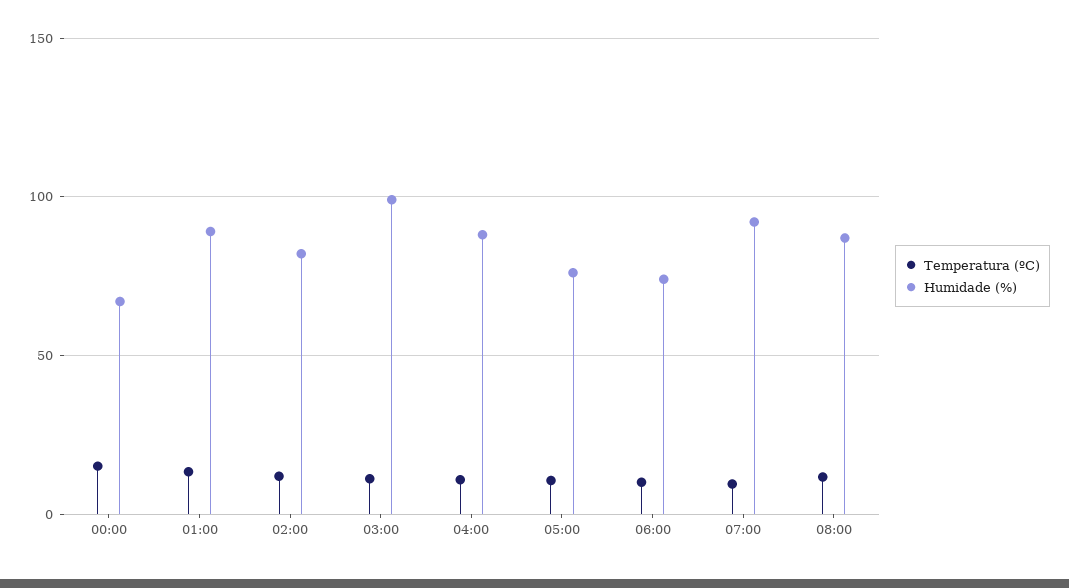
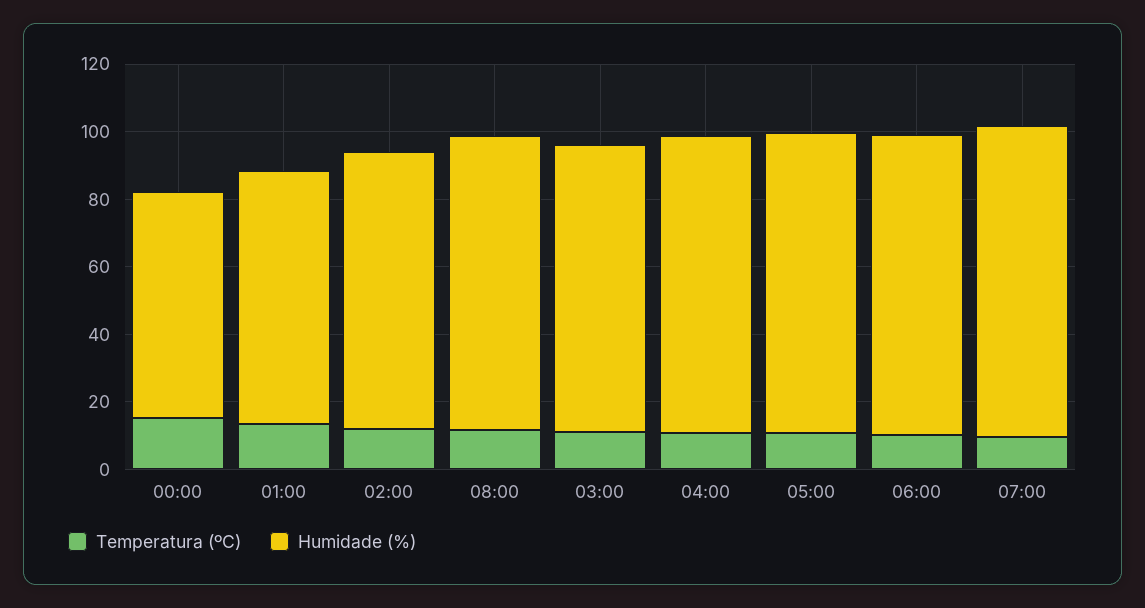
Humidade (%), 01:00: 90 -> 75
Humidade (%), 03:00: 100 -> 85
Humidade (%), 05:00: 75 -> 90
Humidade (%), 06:00: 75 -> 90

